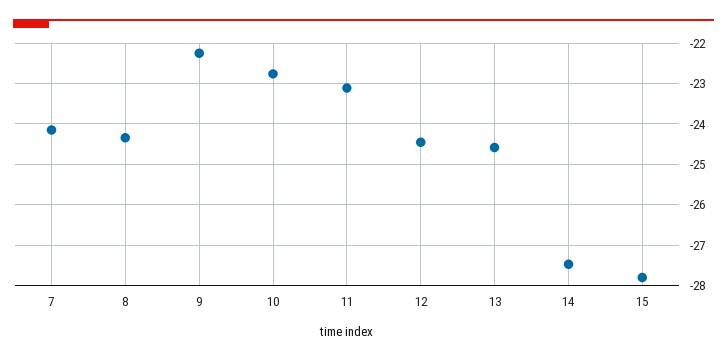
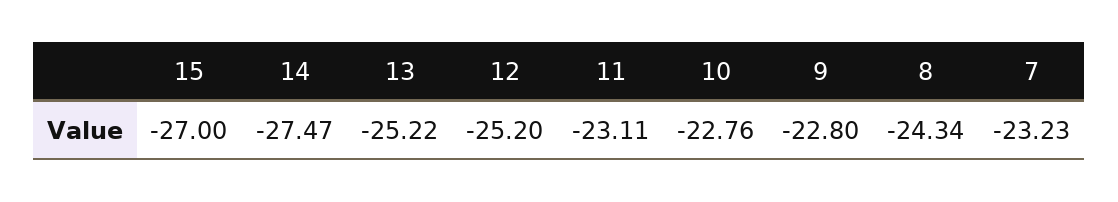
7: -24.2 -> -23.23
9: -22.2 -> -22.8
12: -24.4 -> -25.2
13: -24.6 -> -25.22
15: -27.8 -> -27

